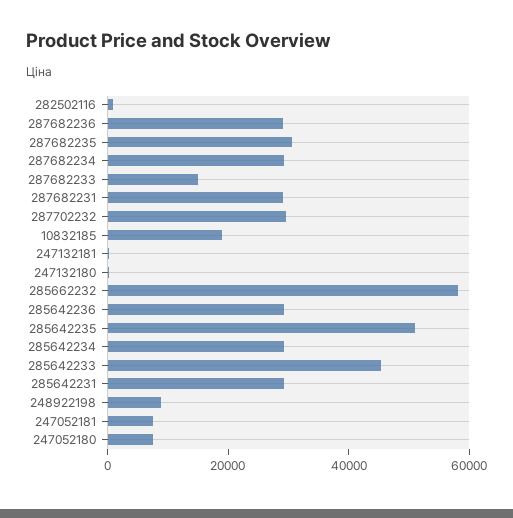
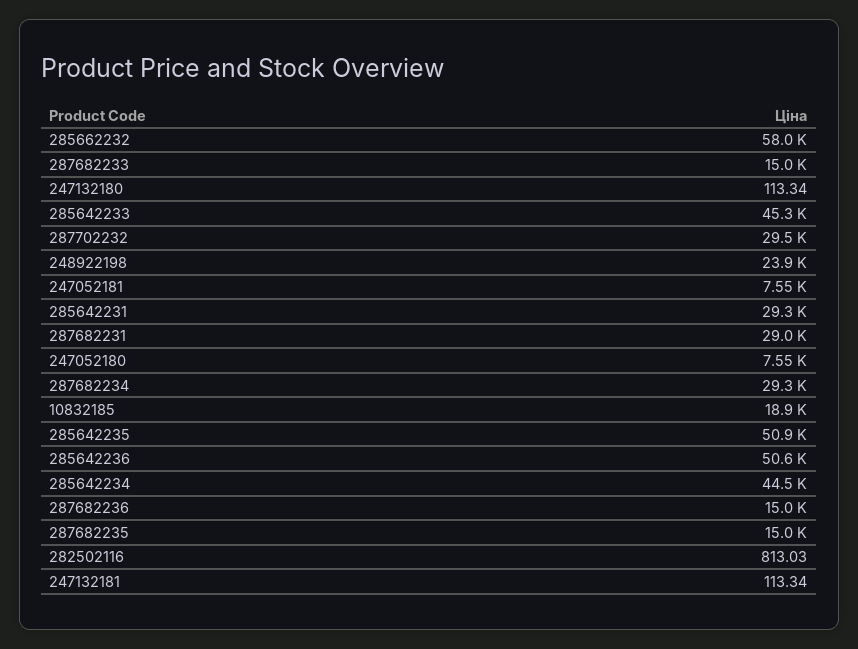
287682236: 30000 -> 15000
287682235: 30000 -> 15000
285642236: 30000 -> 50600
285642234: 30000 -> 44500
248922198: 10000 -> 23900

